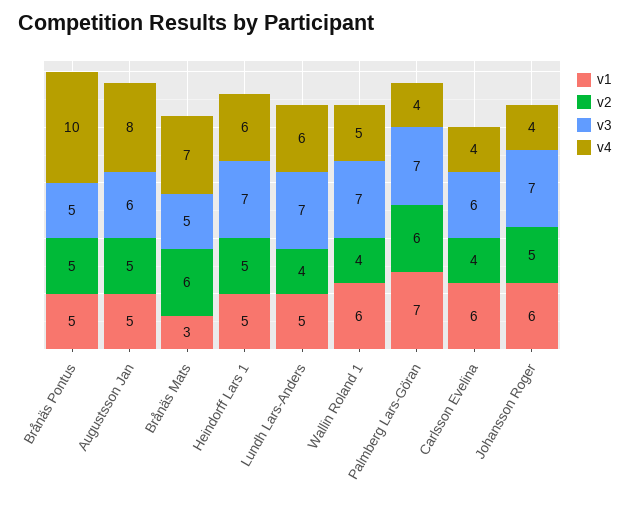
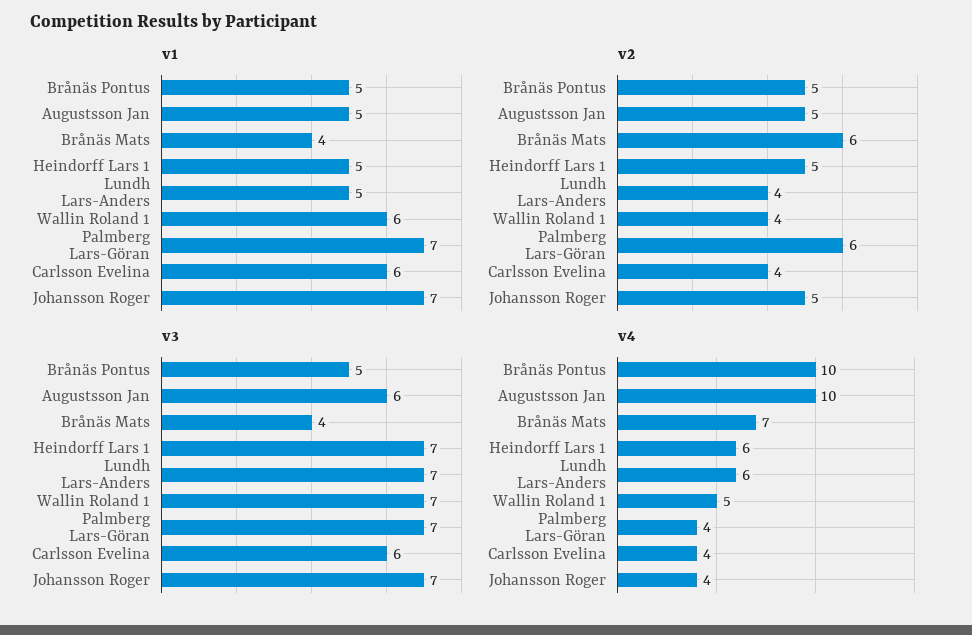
v4, Augustsson Jan: 8 -> 10
v1, Brånäs Mats: 3 -> 4
v3, Brånäs Mats: 5 -> 4
v1, Johansson Roger: 6 -> 7

